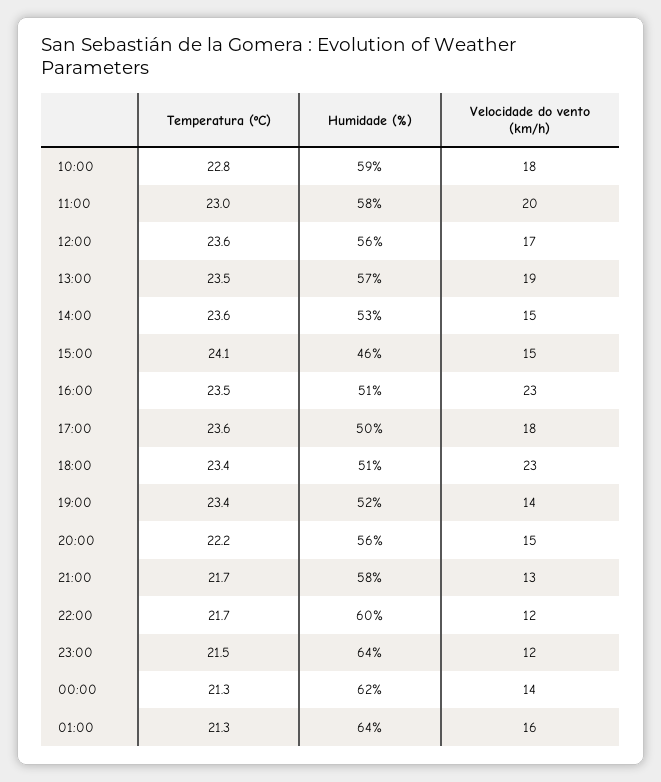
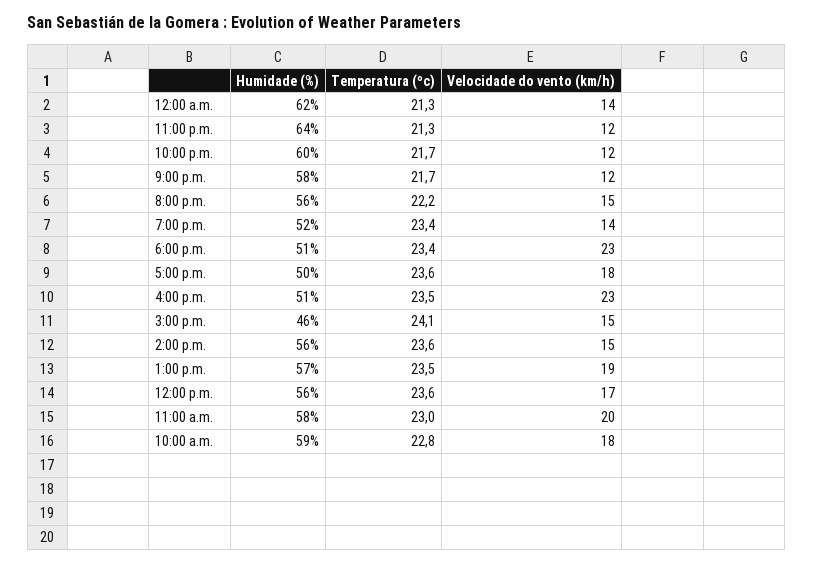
Humidade (%), 14:00: 53 -> 56
Velocidade do vento (km/h), 21:00: 13 -> 12
Temperatura (ºC), 23:00: 21.5 -> 21.3
Temperatura (ºC), 01:00: 21.3 -> none
Humidade (%), 01:00: 64 -> none
Velocidade do vento (km/h), 01:00: 16 -> none

